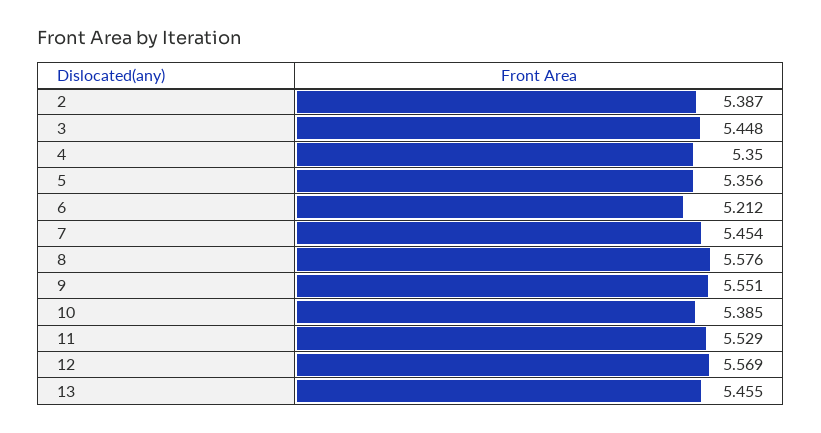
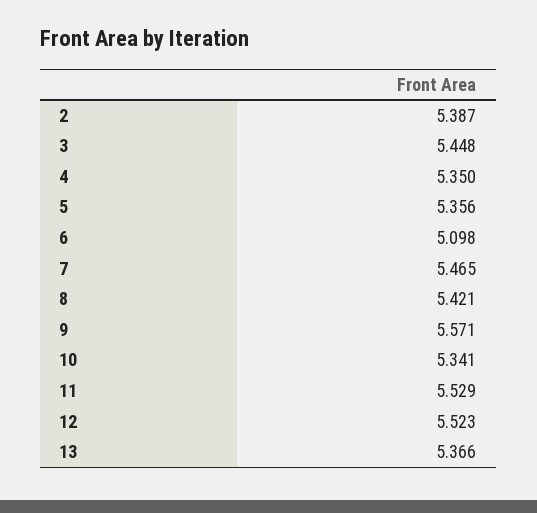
6: 5.212 -> 5.098
7: 5.454 -> 5.465
8: 5.576 -> 5.421
9: 5.551 -> 5.571
10: 5.385 -> 5.341
12: 5.569 -> 5.523
13: 5.455 -> 5.366

